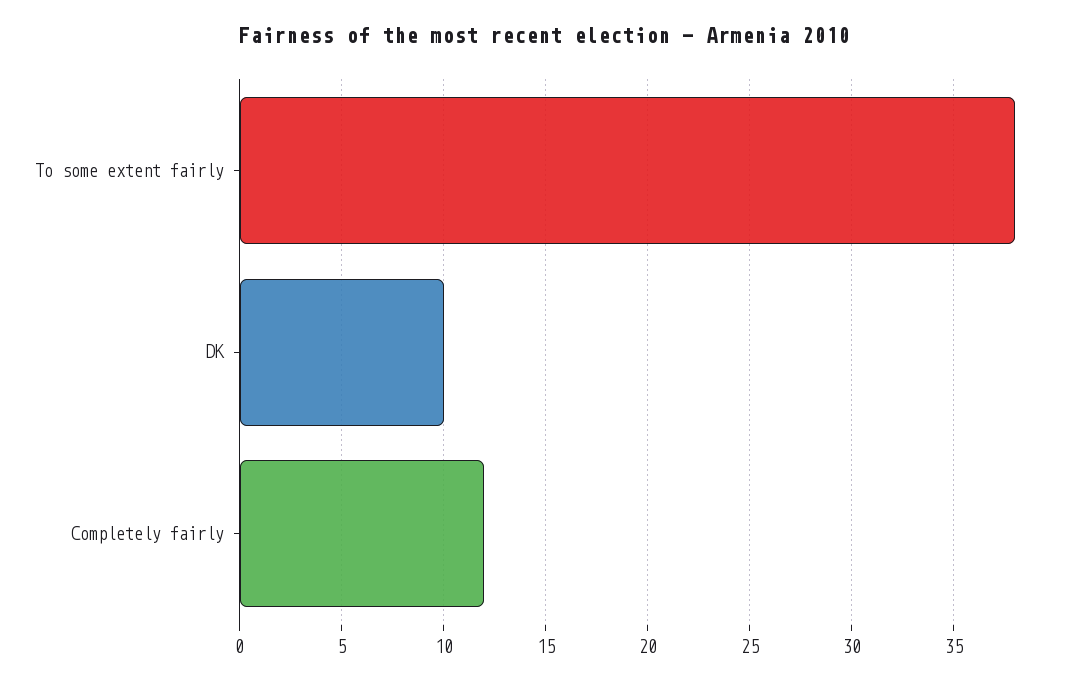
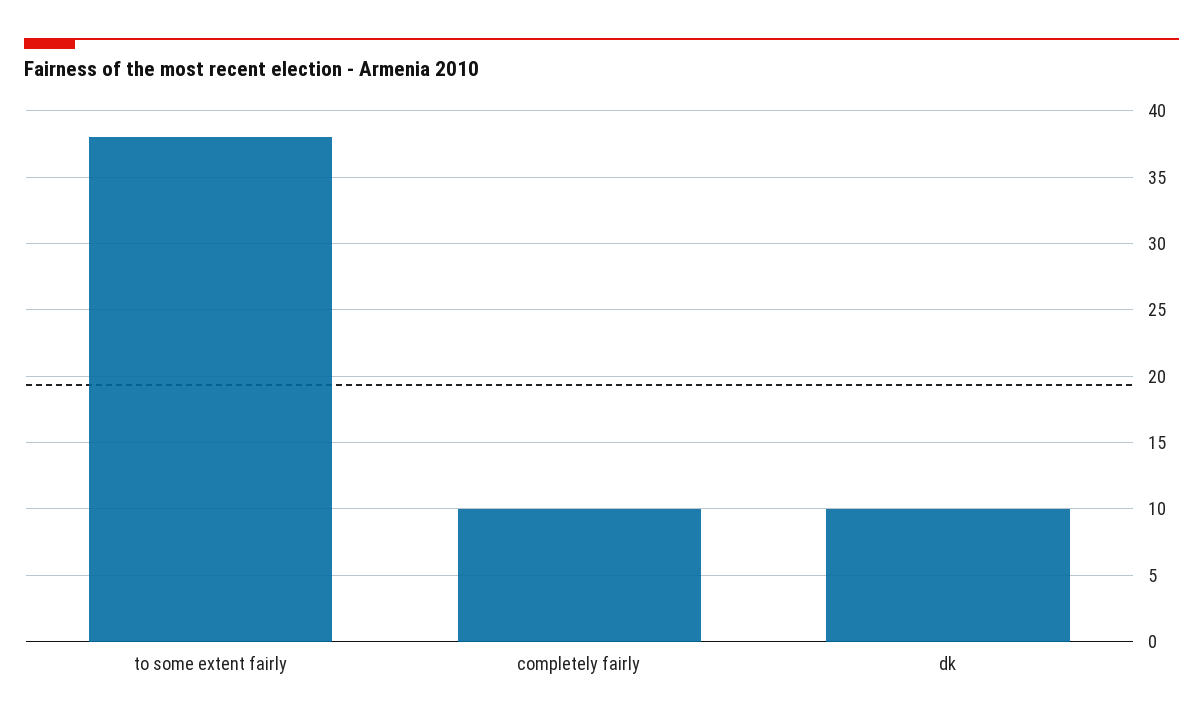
Completely fairly: 12 -> 10

